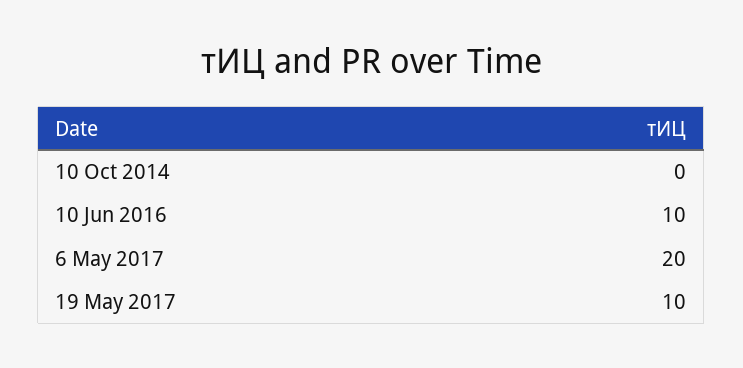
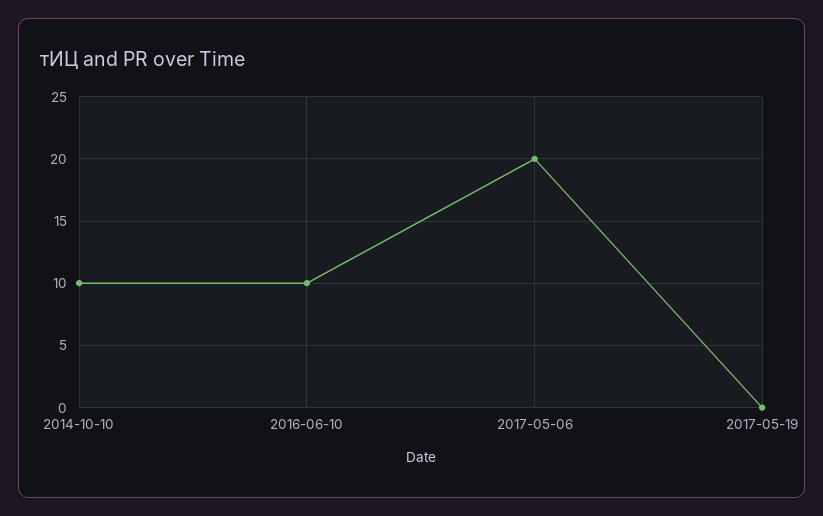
10 Oct 2014: 0 -> 10
19 May 2017: 10 -> 0

